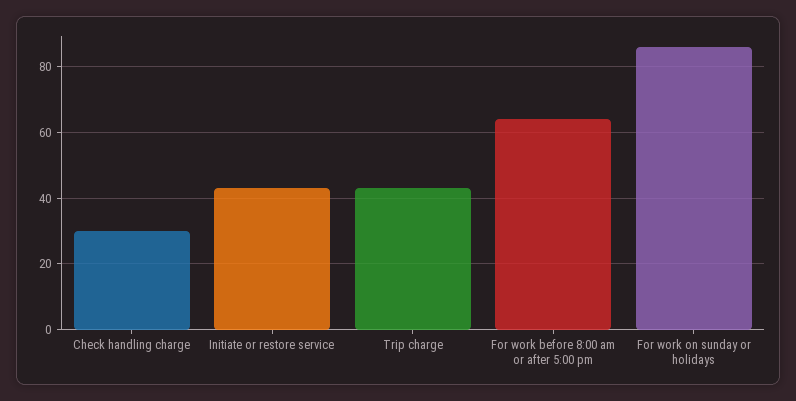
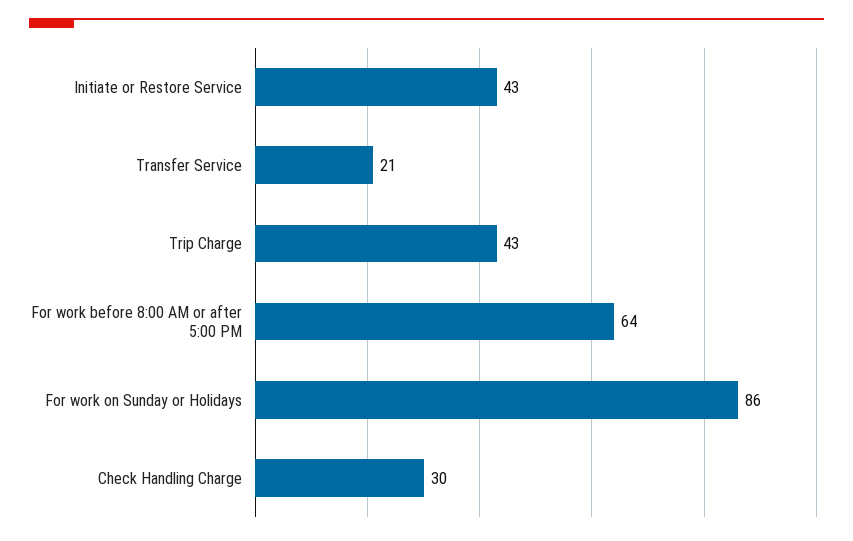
Transfer Service: none -> 21

